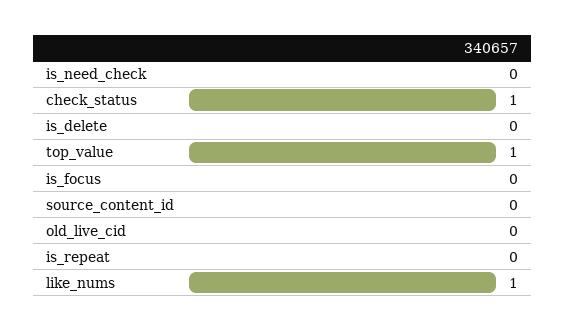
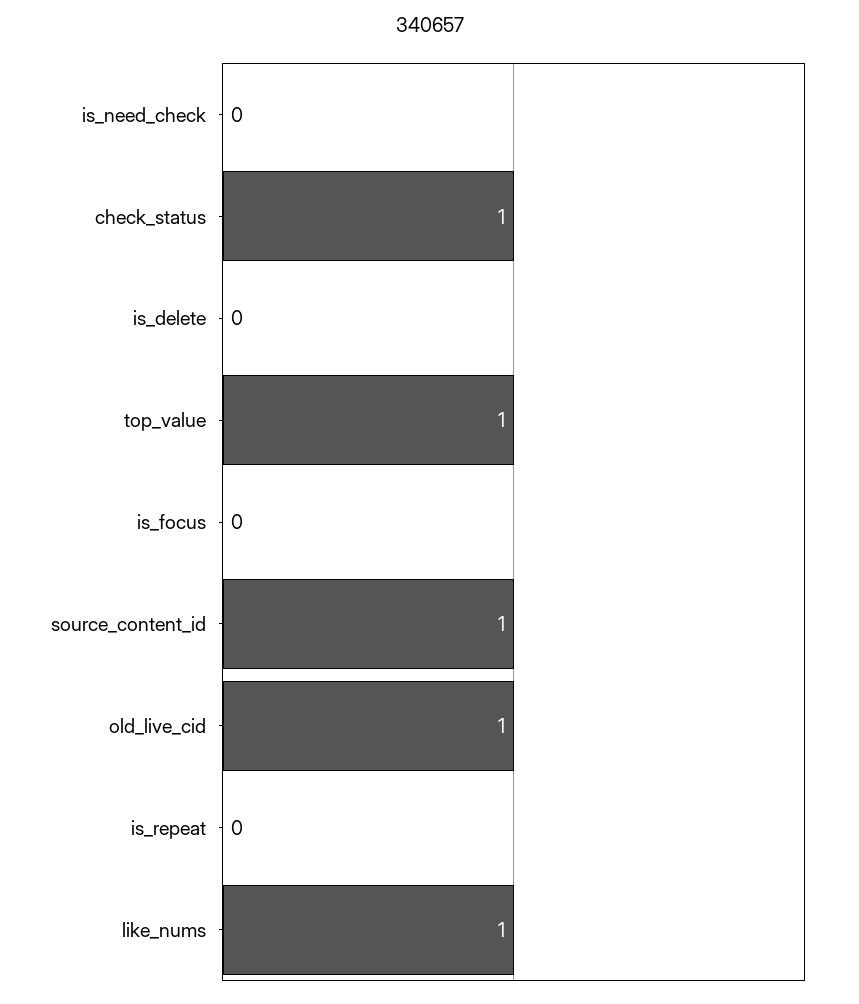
source_content_id: 0 -> 1
old_live_cid: 0 -> 1

